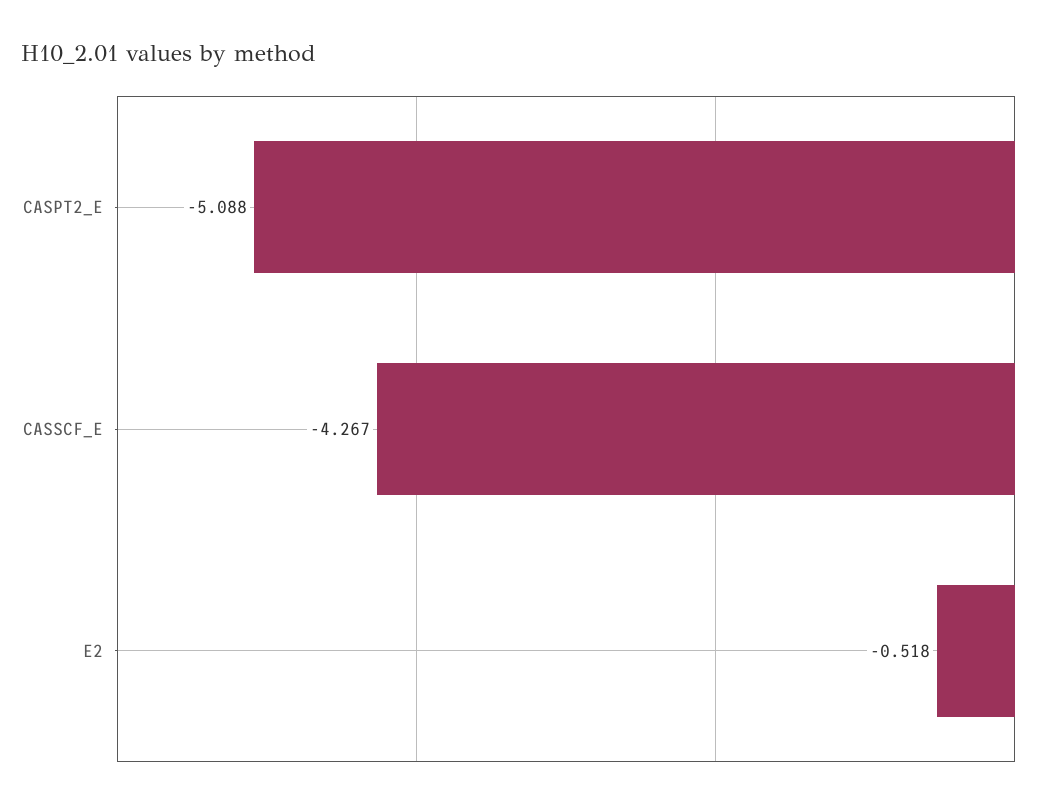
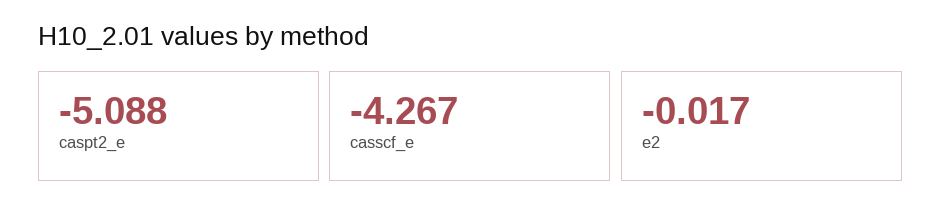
E2: -0.518 -> -0.017

